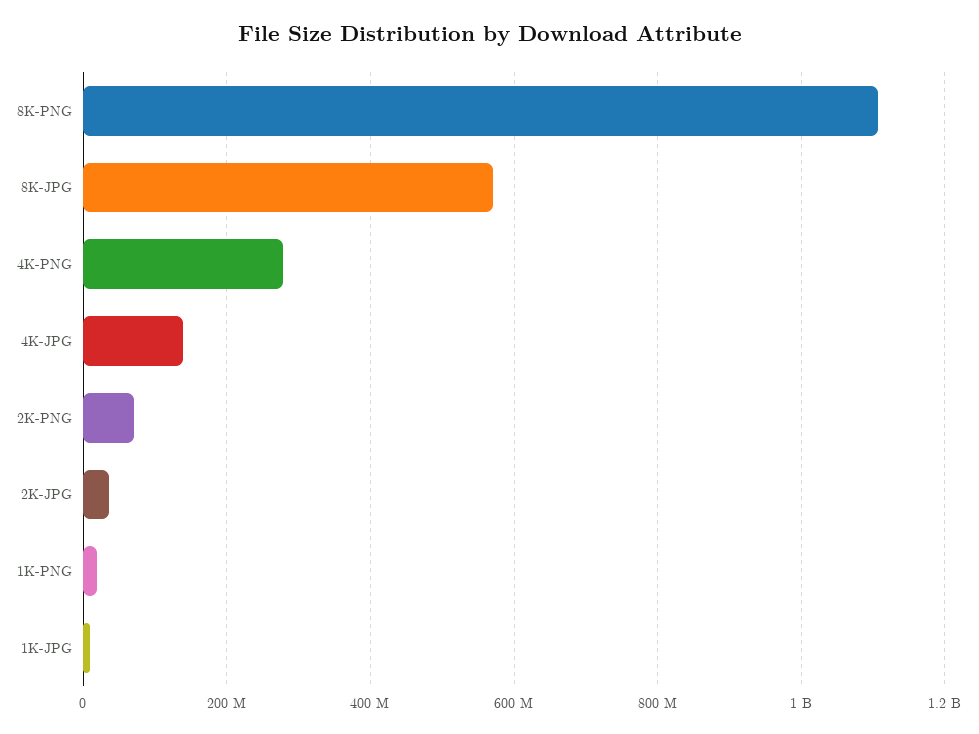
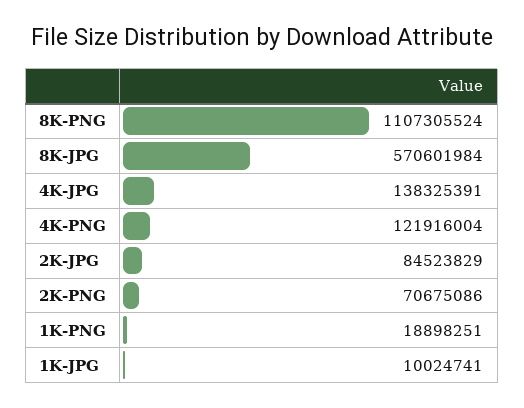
4K-PNG: 280000000 -> 121916004
2K-JPG: 40000000 -> 84523829

